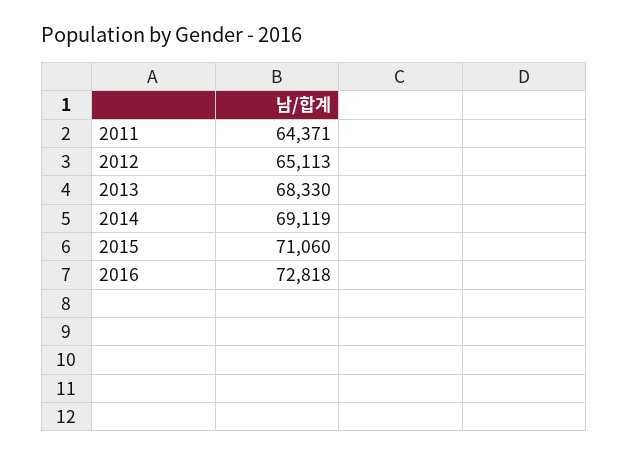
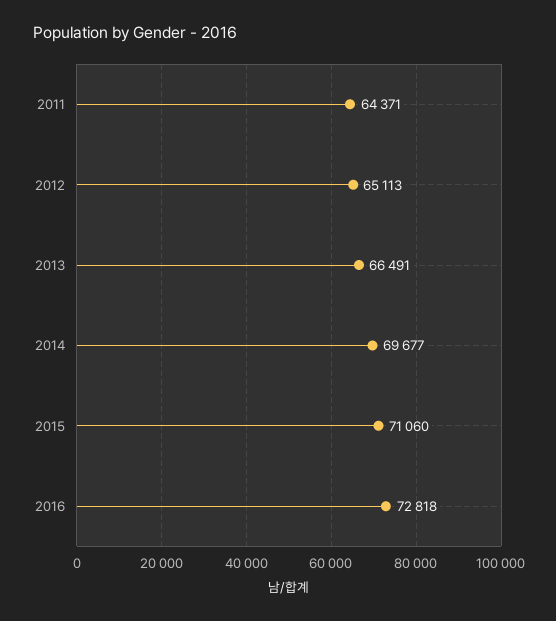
2013: 68330 -> 66491
2014: 69119 -> 69677

